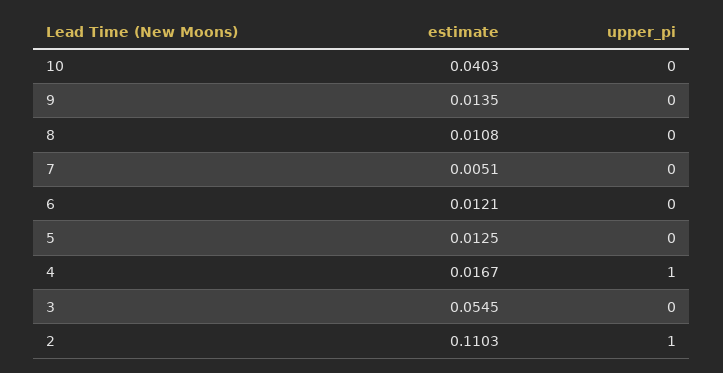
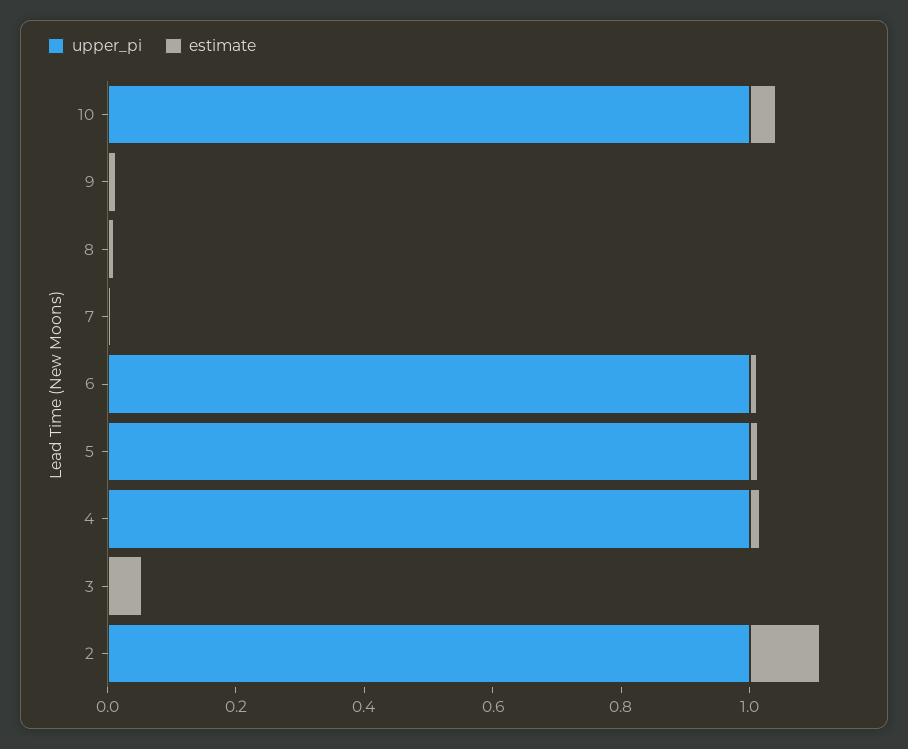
upper_pi, 10: 0 -> 1
upper_pi, 6: 0 -> 1
upper_pi, 5: 0 -> 1

